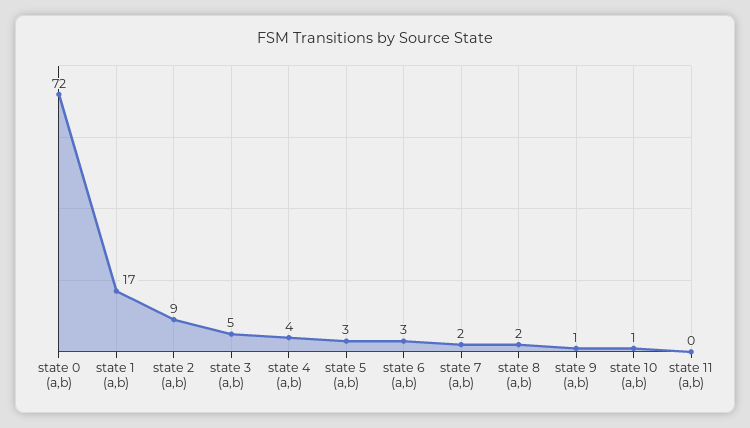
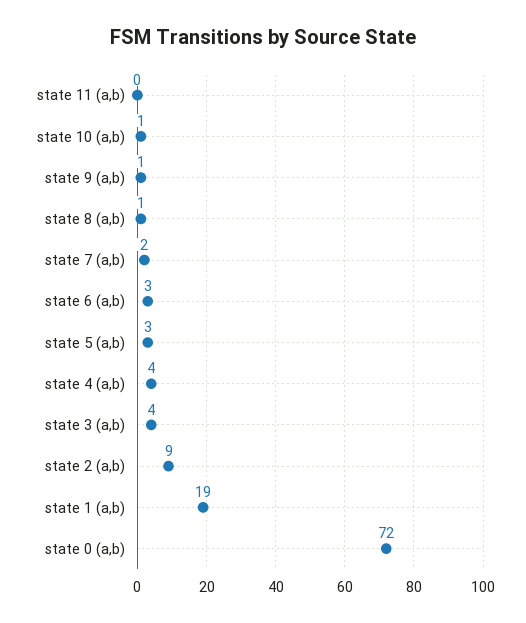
state 1 (a,b): 17 -> 19
state 3 (a,b): 5 -> 4
state 8 (a,b): 2 -> 1

